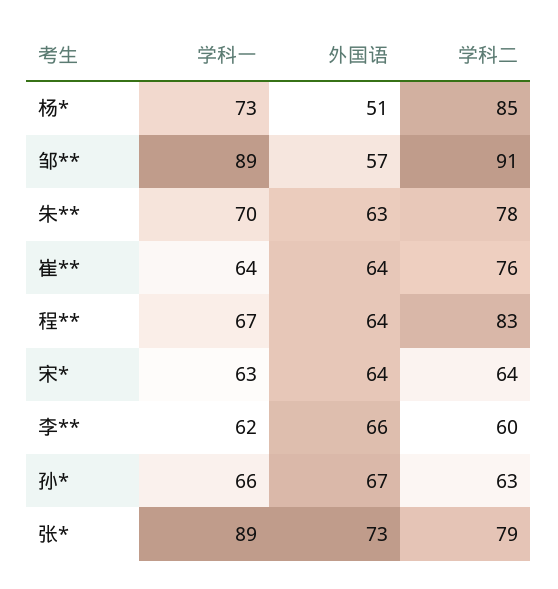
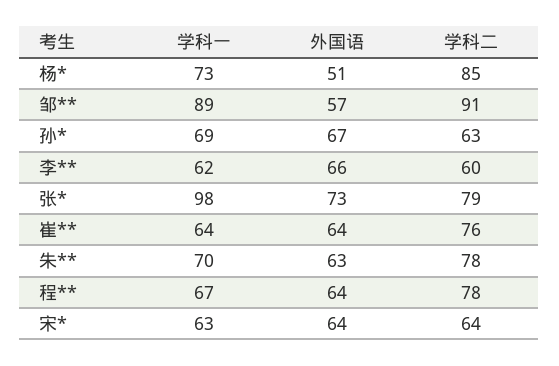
学科二, 程**: 83 -> 78
学科一, 孙*: 66 -> 69
学科一, 张*: 89 -> 98

